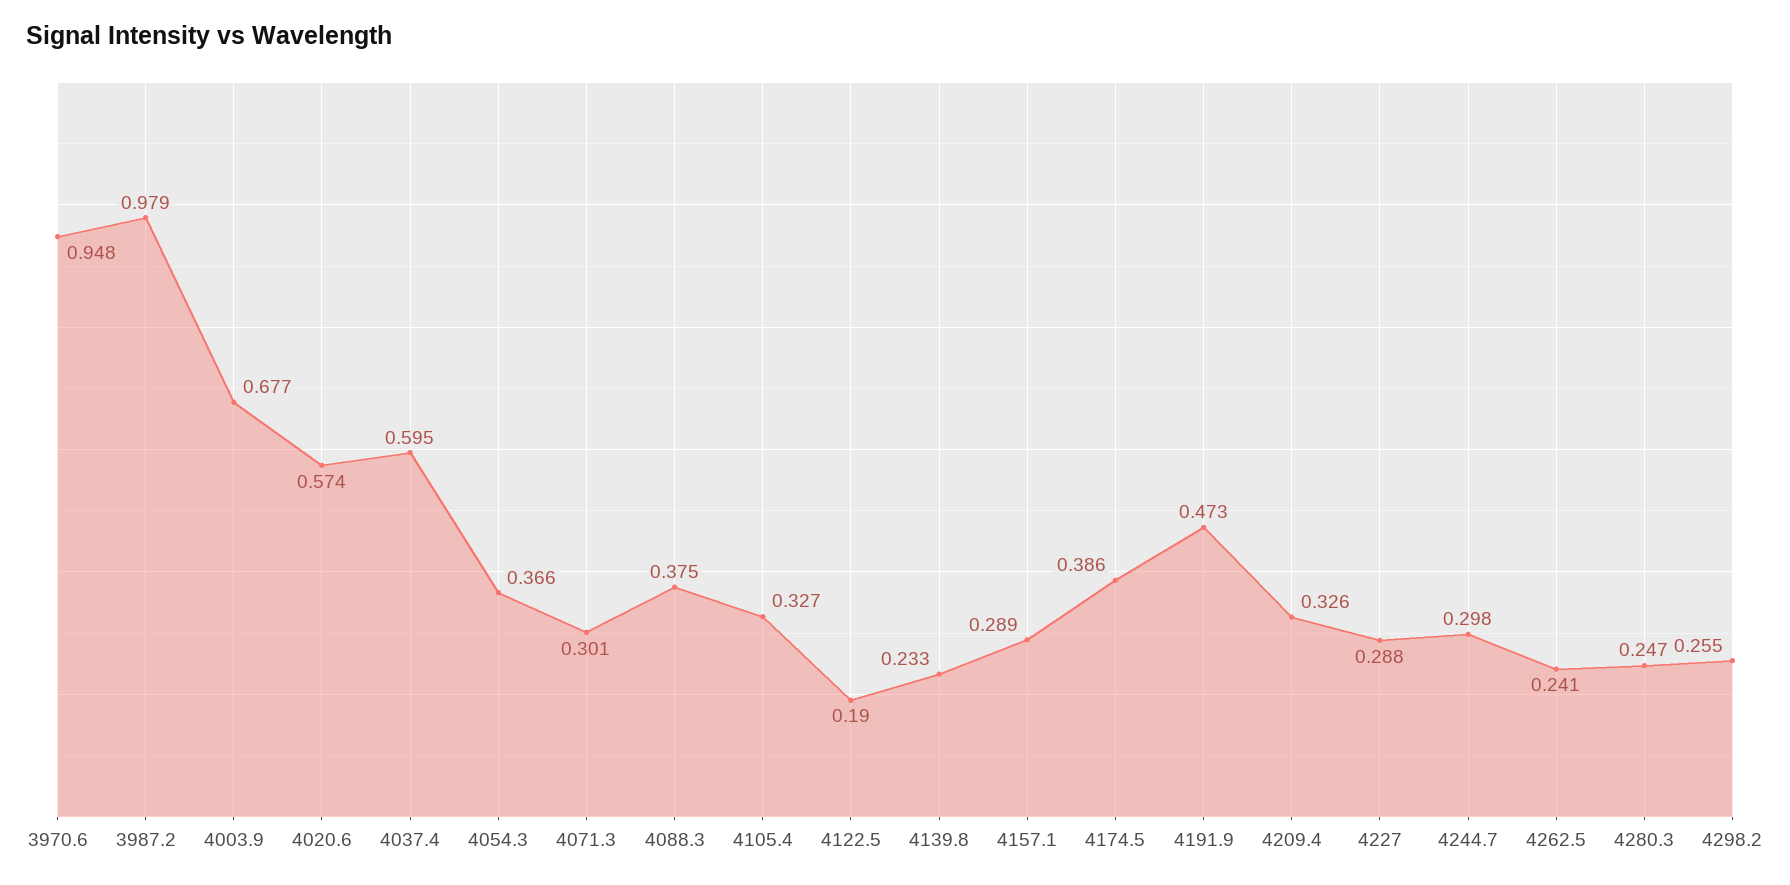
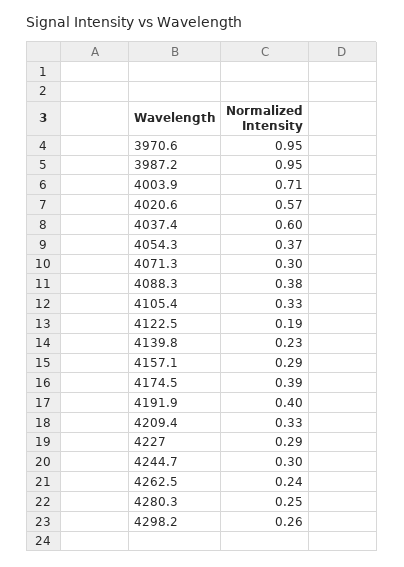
3987.2: 0.979 -> 0.95
4003.9: 0.677 -> 0.71
4191.9: 0.473 -> 0.4

